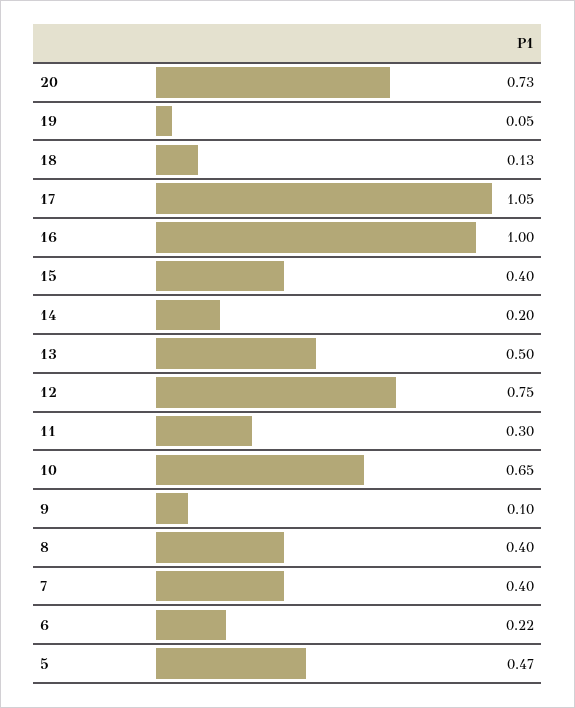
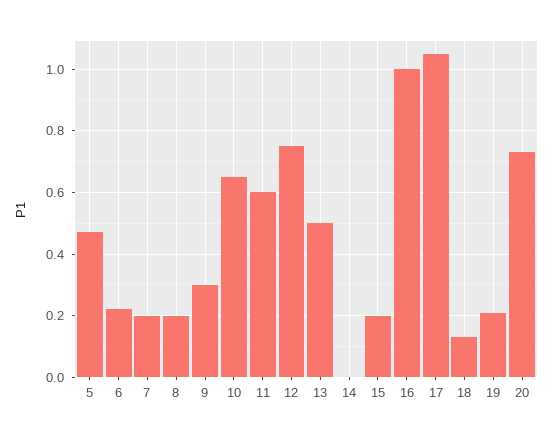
19: 0.05 -> 0.2
15: 0.4 -> 0.2
14: 0.2 -> 0
11: 0.3 -> 0.6
9: 0.1 -> 0.3
8: 0.4 -> 0.2
7: 0.4 -> 0.2

